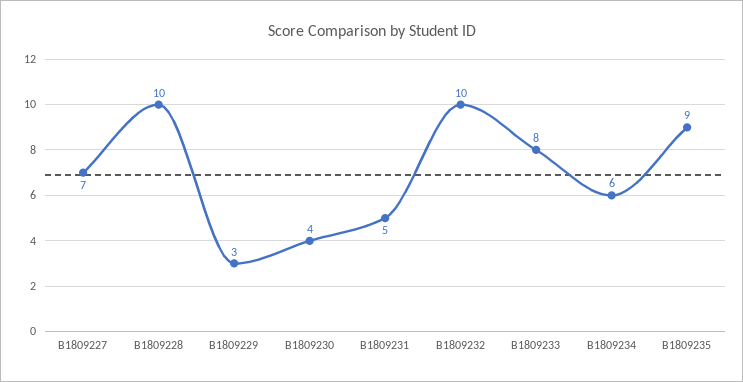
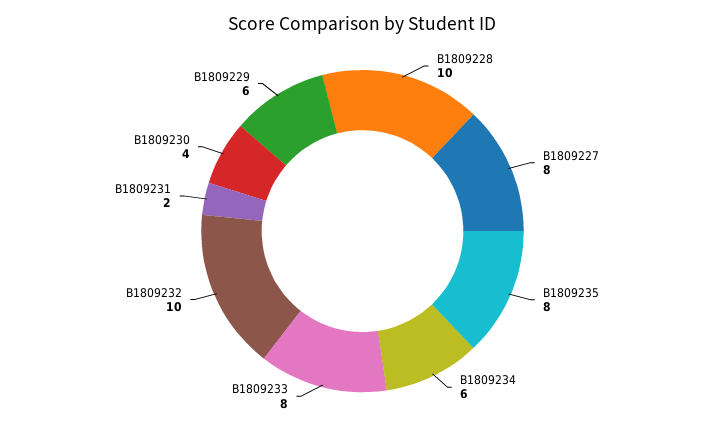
B1809227: 7 -> 8
B1809229: 3 -> 6
B1809231: 5 -> 2
B1809235: 9 -> 8

